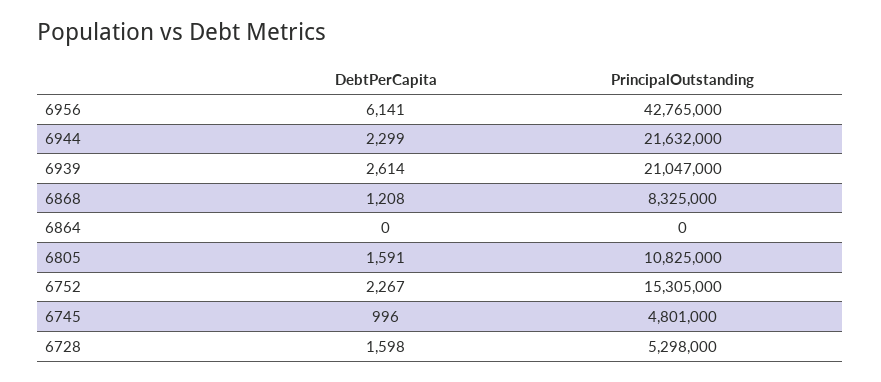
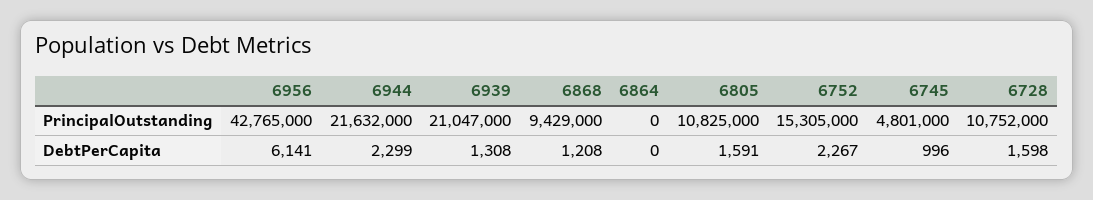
DebtPerCapita, 6939: 2614 -> 1308
PrincipalOutstanding, 6868: 8325000 -> 9429000
PrincipalOutstanding, 6728: 5298000 -> 10752000

